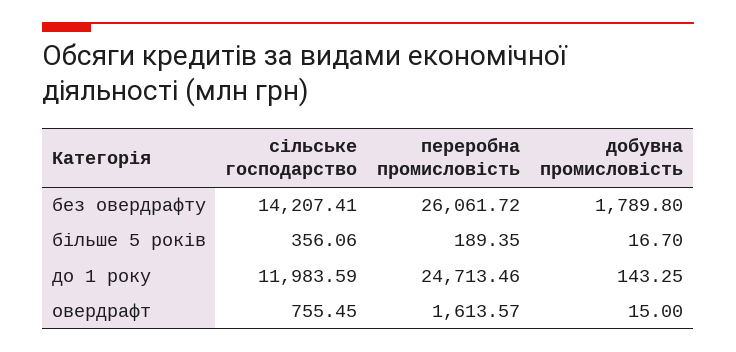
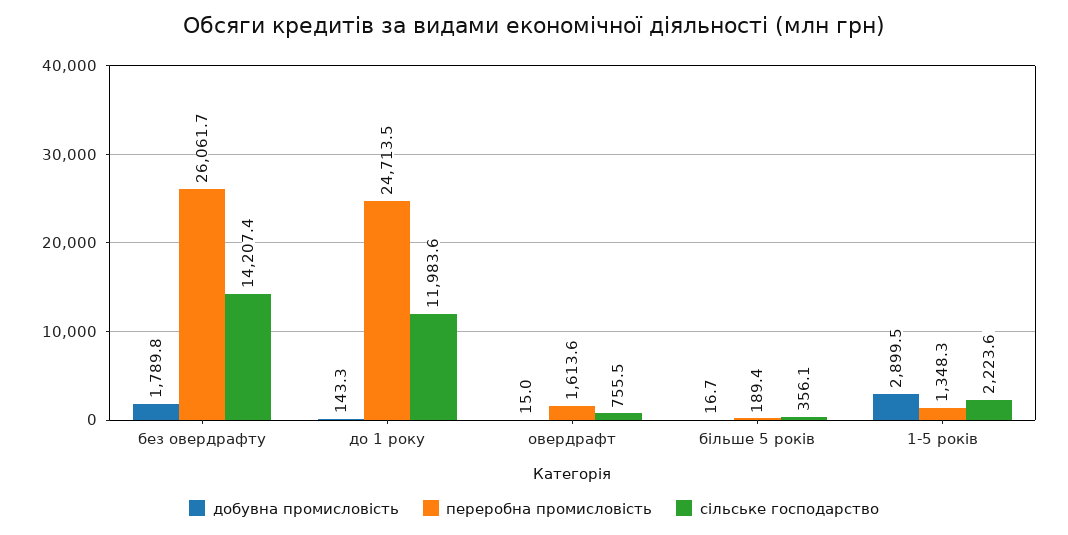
добувна промисловість, 1-5 років: none -> 2899.5
переробна промисловість, 1-5 років: none -> 1348.3
сільське господарство, 1-5 років: none -> 2223.6

